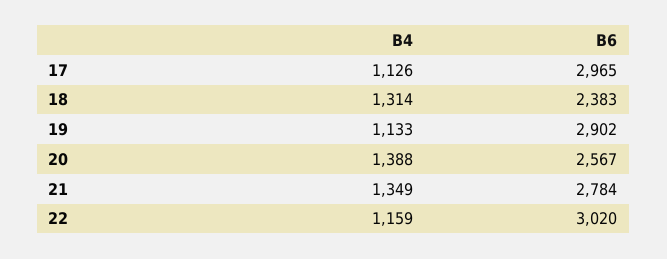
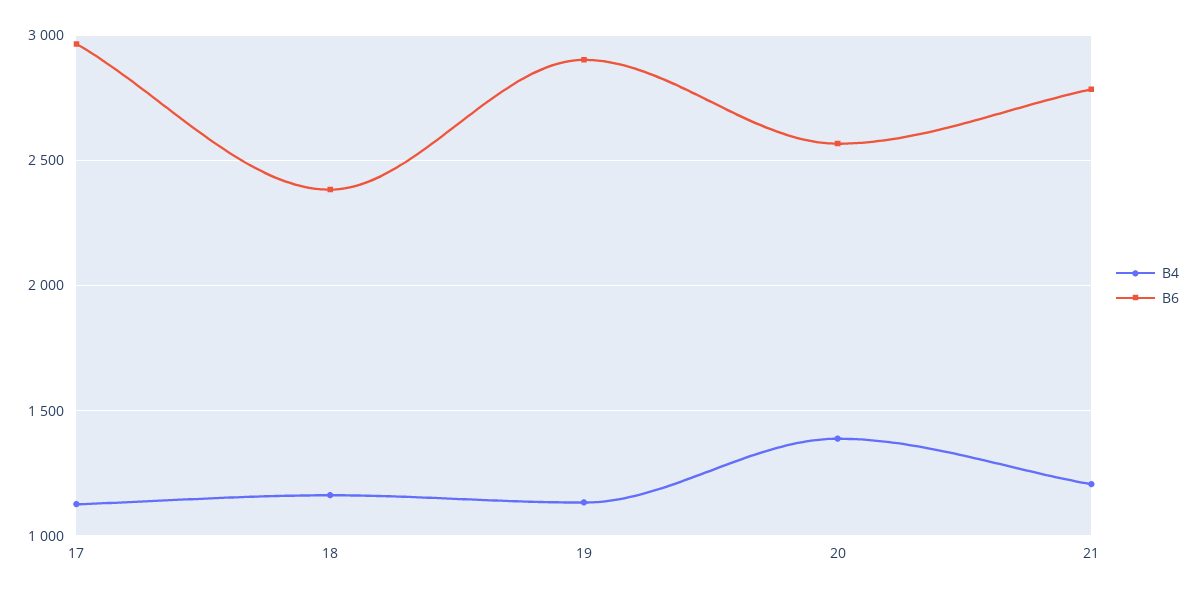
B4, 18: 1314 -> 1150
B4, 21: 1349 -> 1200
B4, 22: 1159 -> none
B6, 22: 3020 -> none

